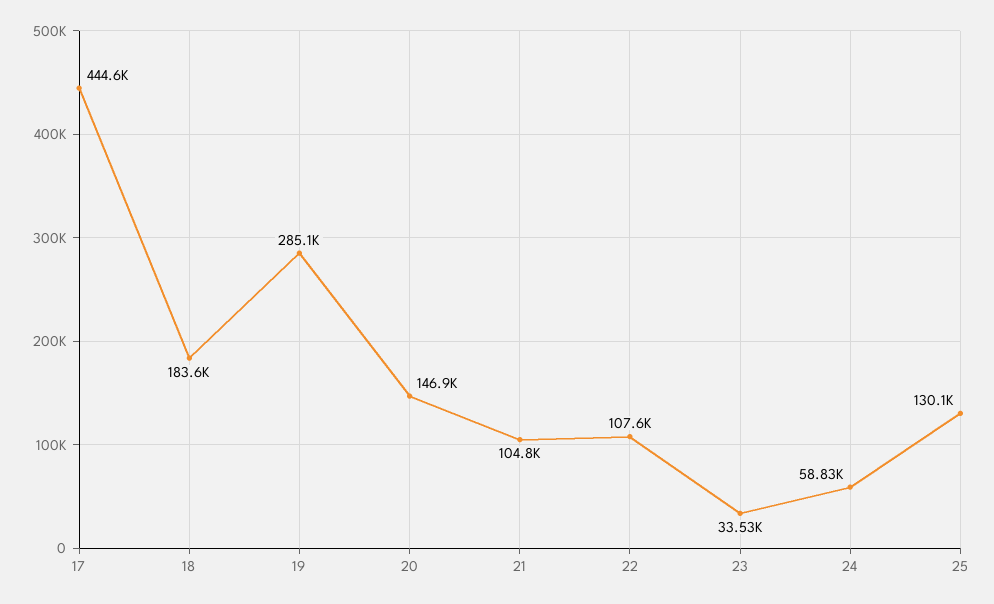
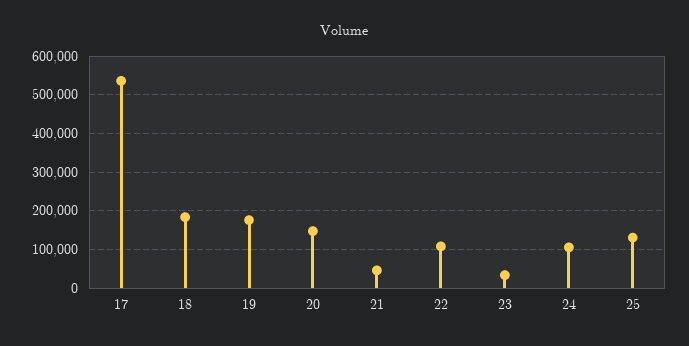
17: 444600 -> 540000
19: 285100 -> 180000
21: 104800 -> 40000
24: 58830 -> 100000

